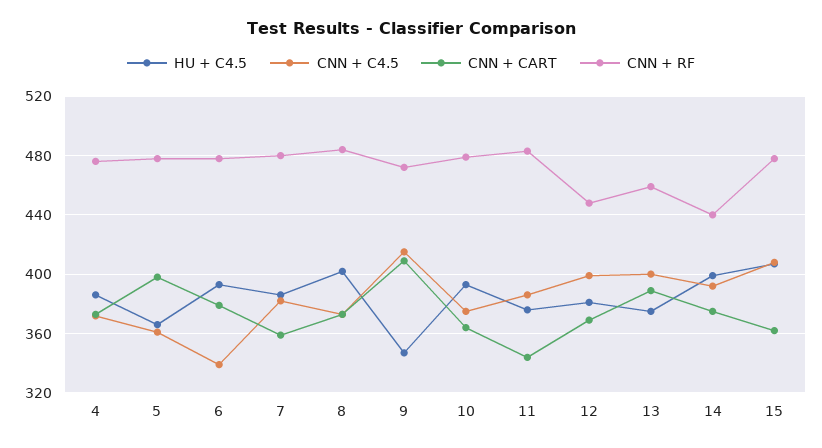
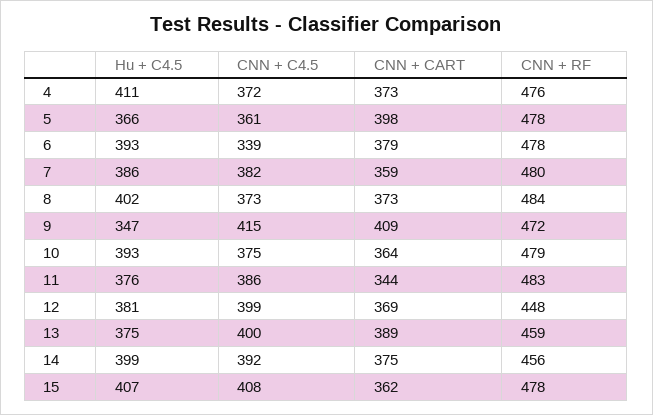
HU + C4.5, 4: 385 -> 411
CNN + RF, 14: 440 -> 456

